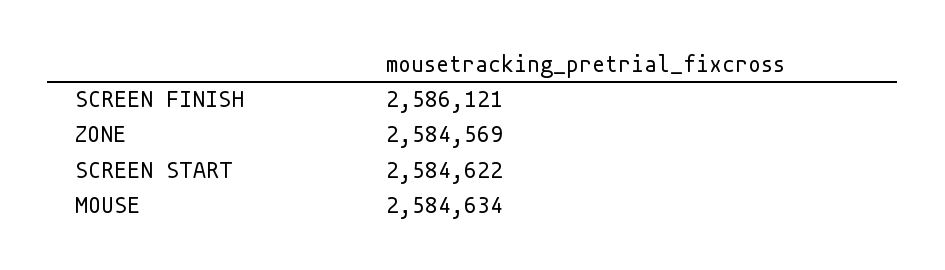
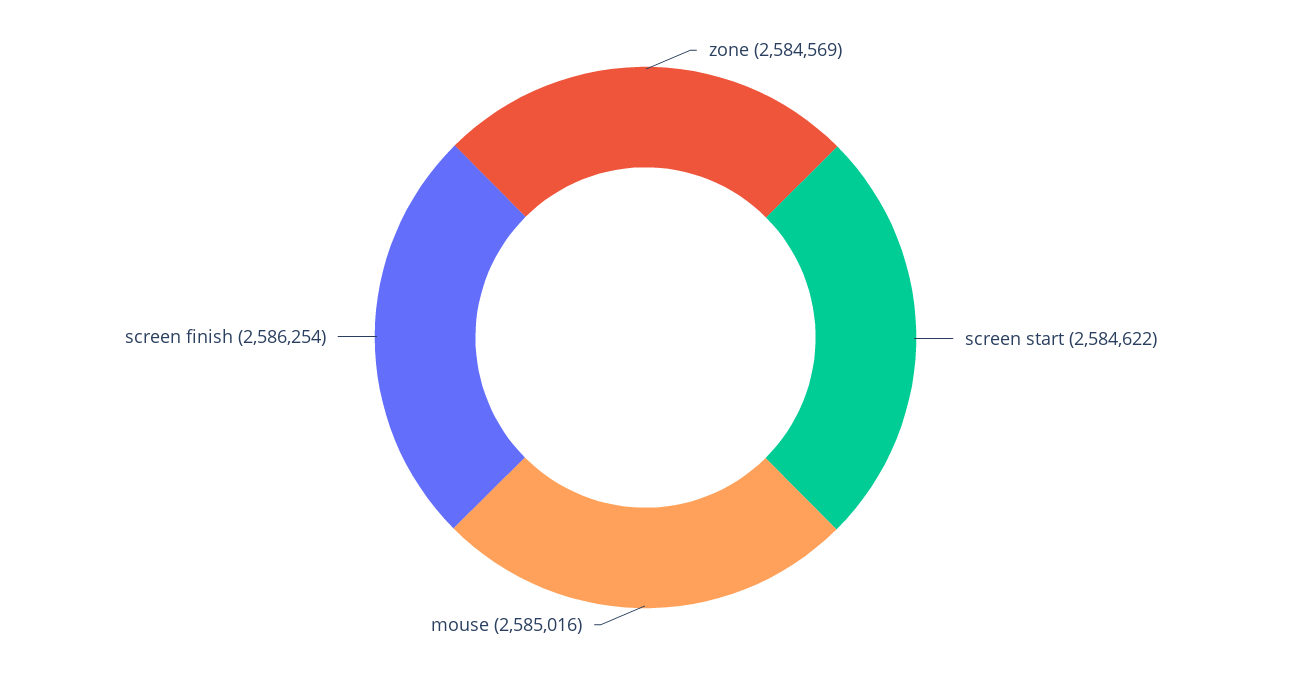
SCREEN FINISH: 2586121 -> 2586254
MOUSE: 2584634 -> 2585016

